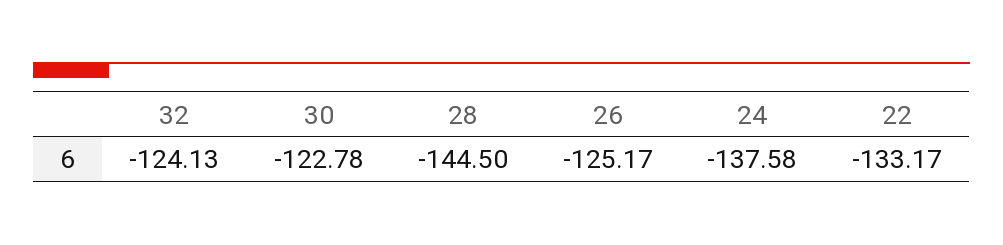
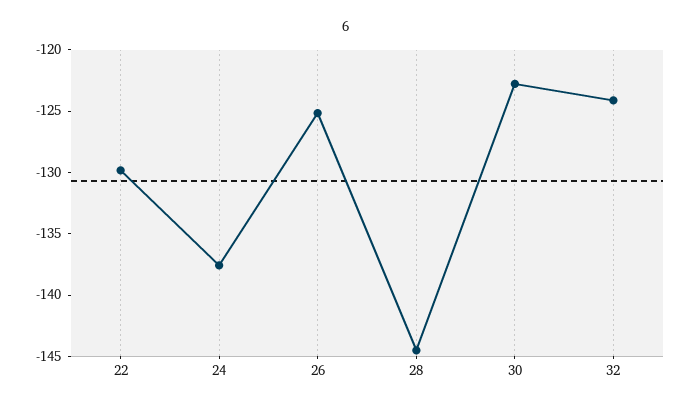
22: -133.17 -> -130

